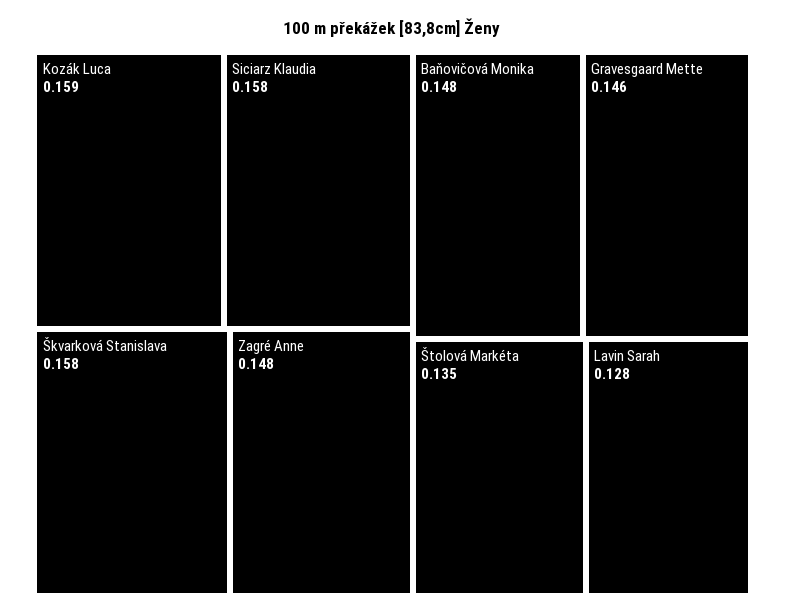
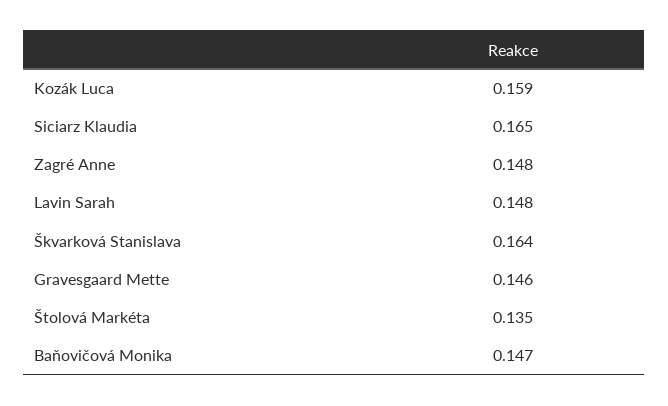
Siciarz Klaudia: 0.158 -> 0.165
Škvarková Stanislava: 0.158 -> 0.164
Baňovičová Monika: 0.148 -> 0.147
Lavin Sarah: 0.128 -> 0.148

